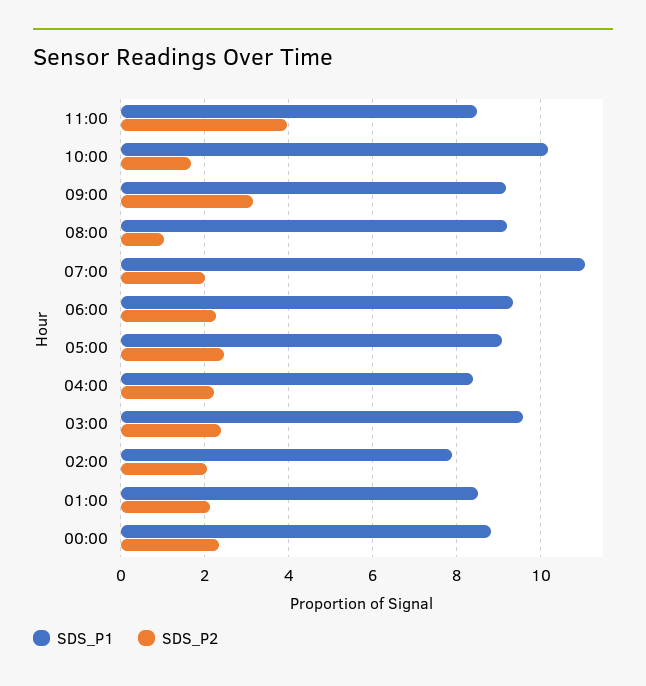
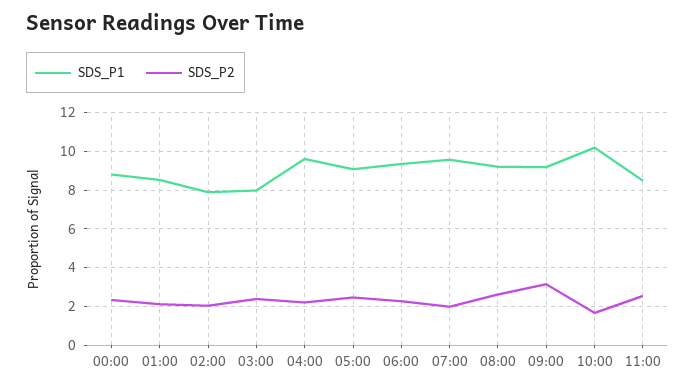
SDS_P2, 11:00: 4 -> 2.5
SDS_P2, 08:00: 1 -> 2.5
SDS_P1, 07:00: 11 -> 9.5
SDS_P1, 04:00: 8.4 -> 9.5
SDS_P1, 03:00: 9.6 -> 8

